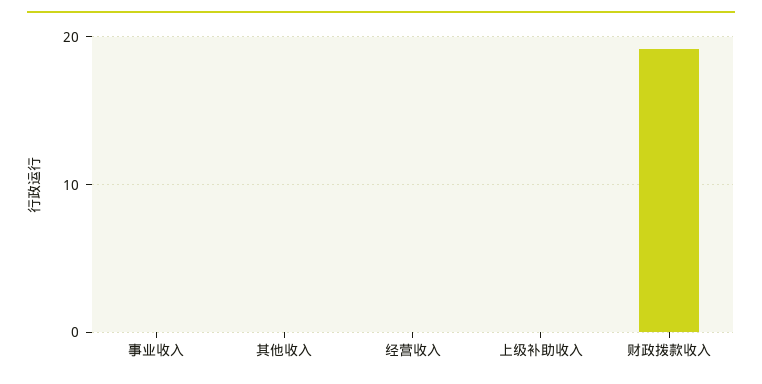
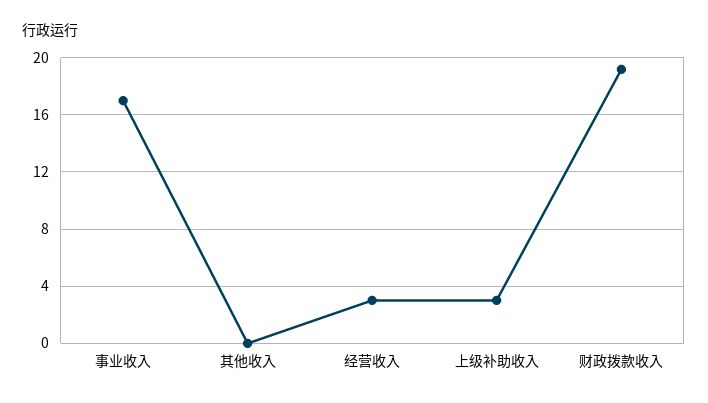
事业收入: 0 -> 17
经营收入: 0 -> 3
上级补助收入: 0 -> 3

